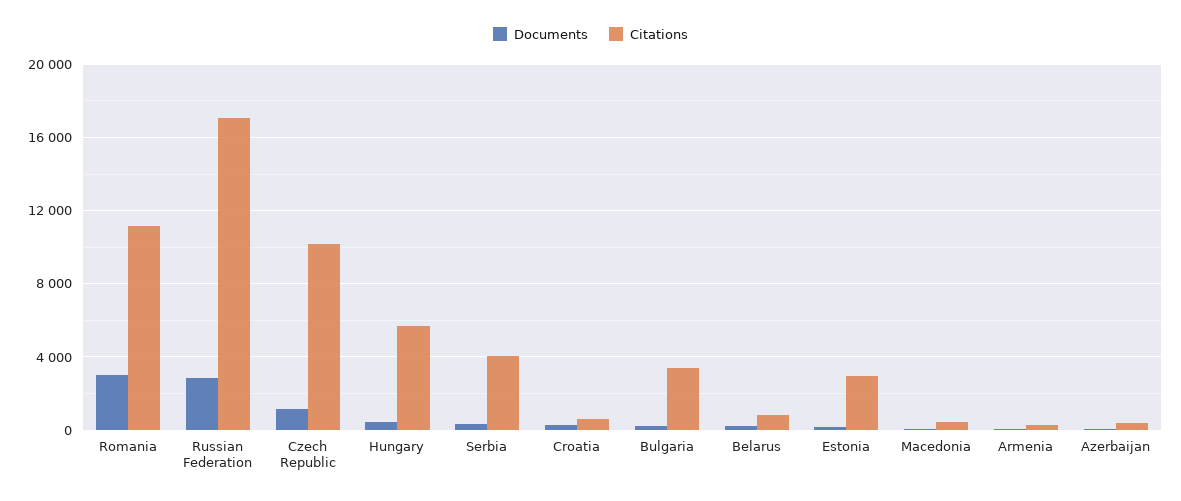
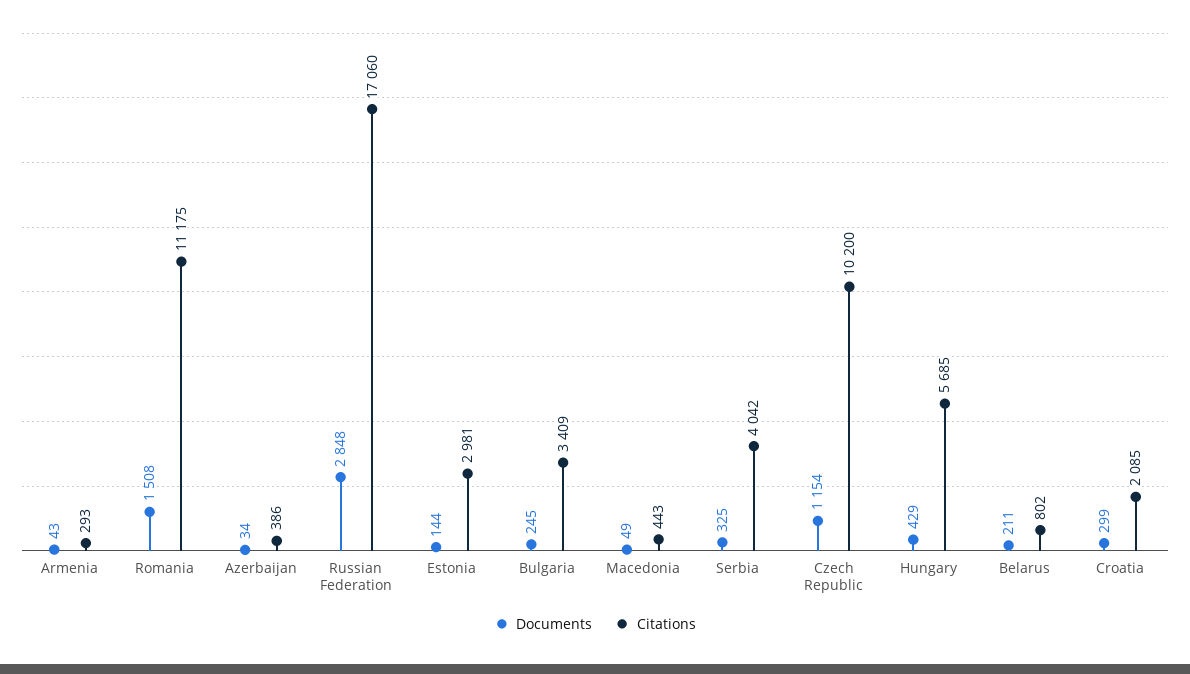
Documents, Romania: 3000 -> 1508
Citations, Croatia: 500 -> 2085

